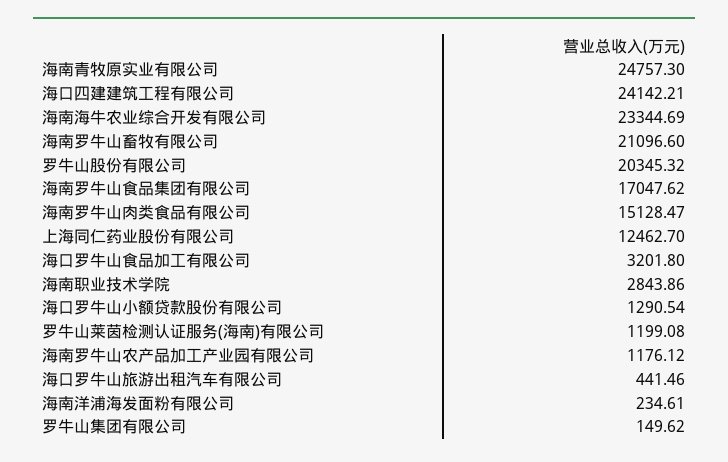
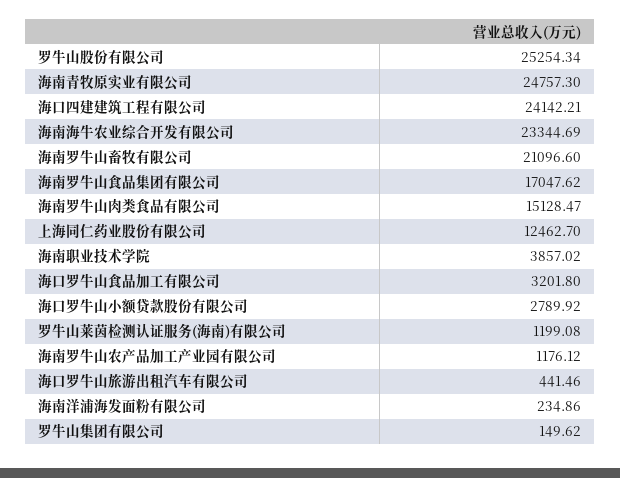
罗牛山股份有限公司: 20345.32 -> 25254.34
海南职业技术学院: 2843.86 -> 3857.02
海口罗牛山小额贷款股份有限公司: 1290.54 -> 2789.92
海南洋浦海发面粉有限公司: 234.61 -> 234.86

